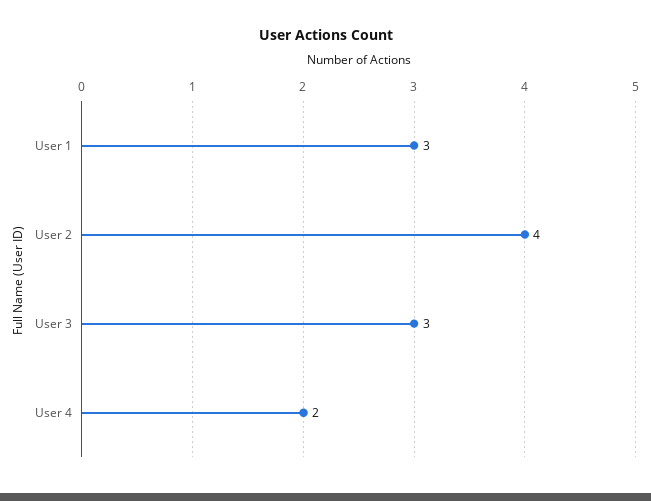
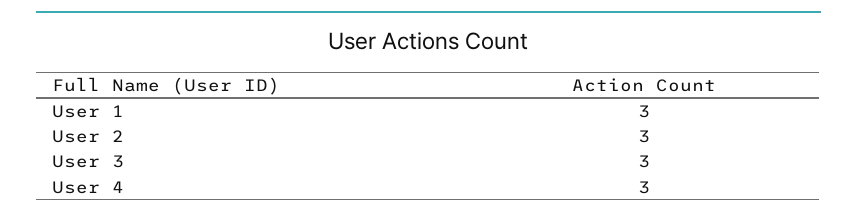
User 2: 4 -> 3
User 4: 2 -> 3

